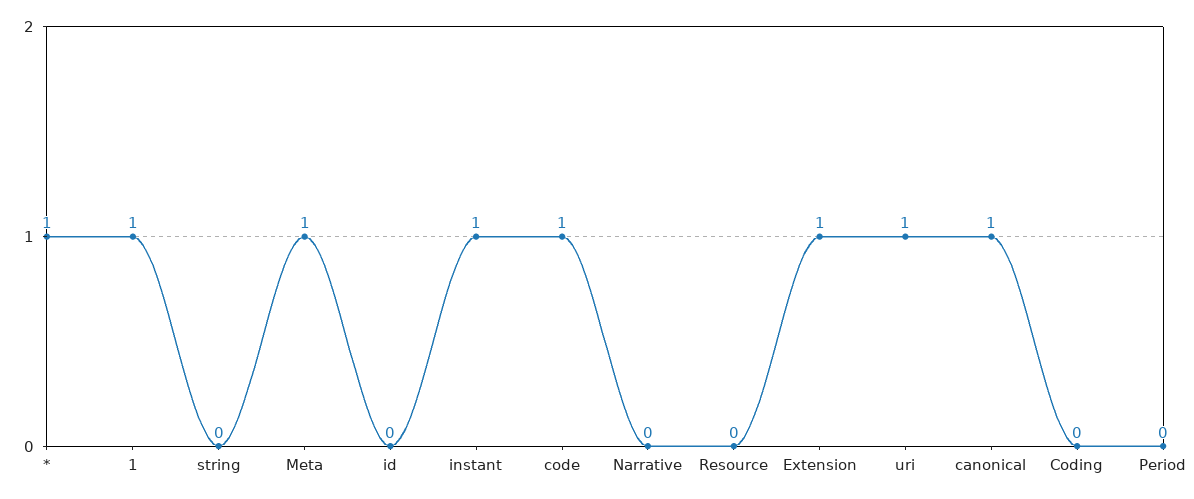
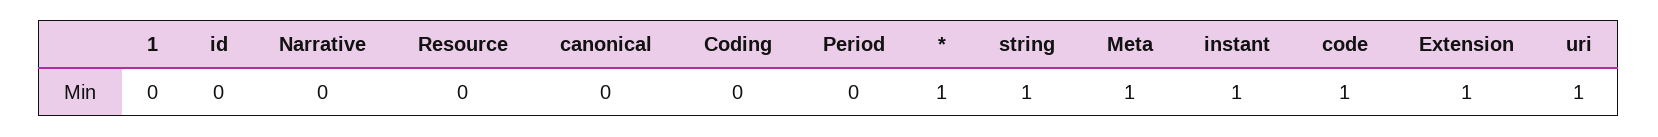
1: 1 -> 0
string: 0 -> 1
canonical: 1 -> 0

